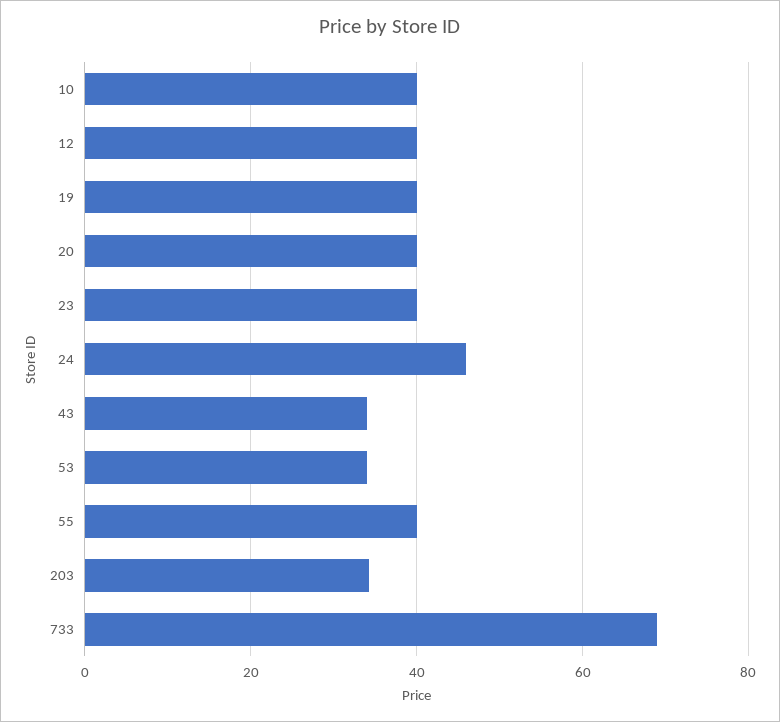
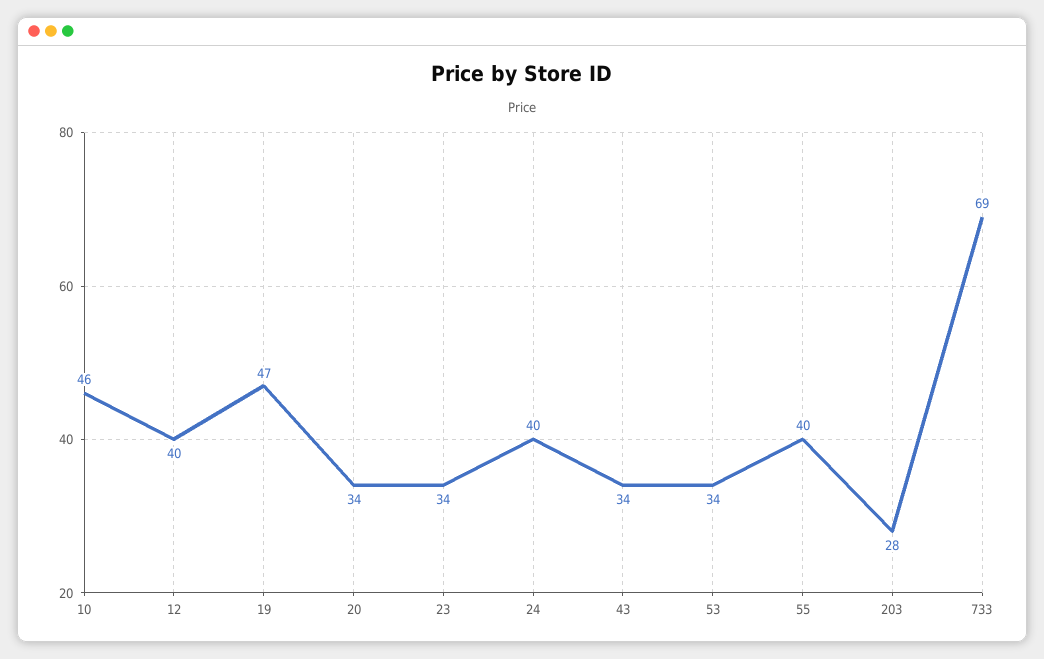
10: 40 -> 46
19: 40 -> 47
20: 40 -> 34
23: 40 -> 34
24: 46 -> 40
203: 34 -> 28

